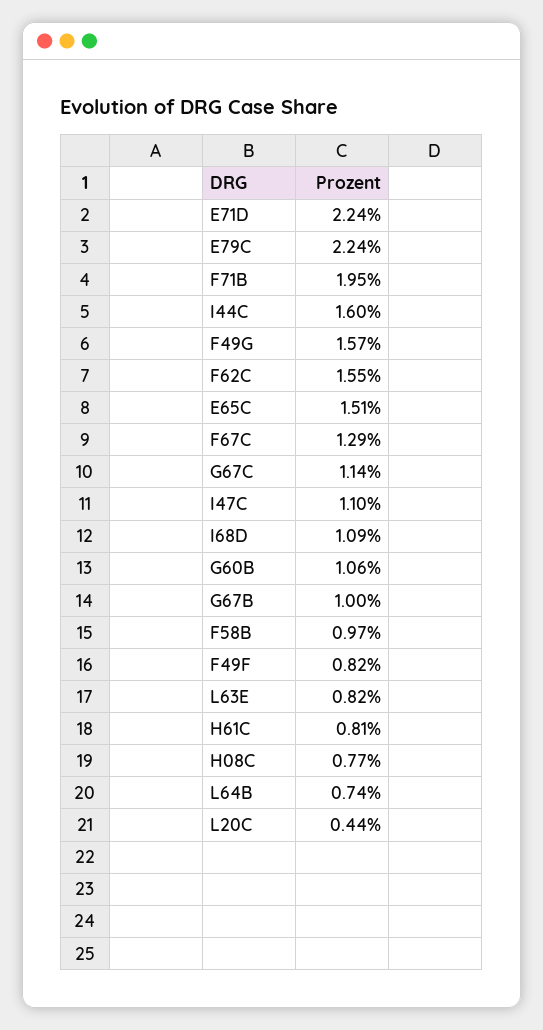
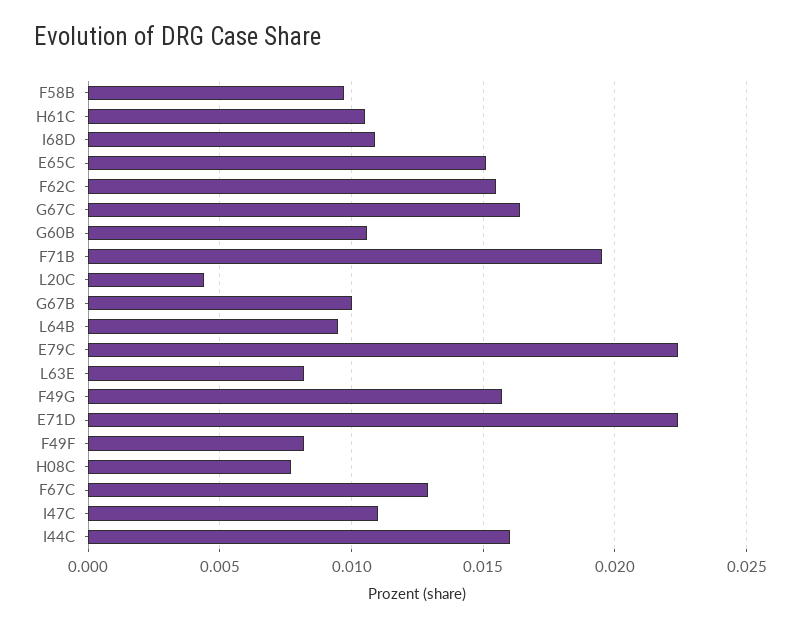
G67C: 0.0114 -> 0.0165
H61C: 0.0081 -> 0.0105
L64B: 0.0074 -> 0.0095

